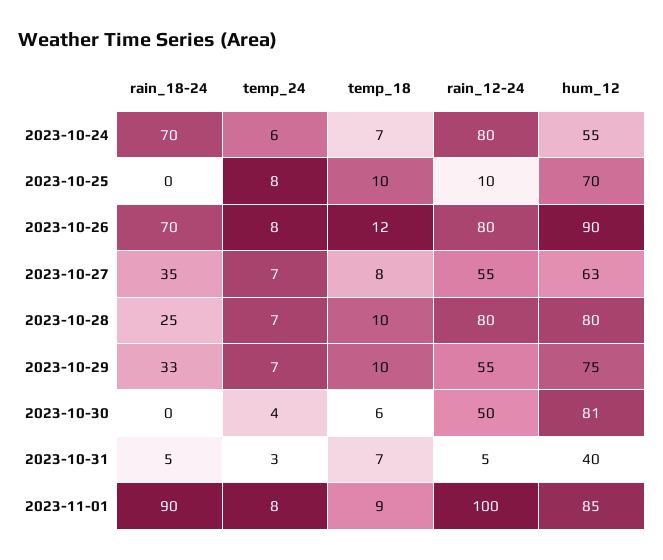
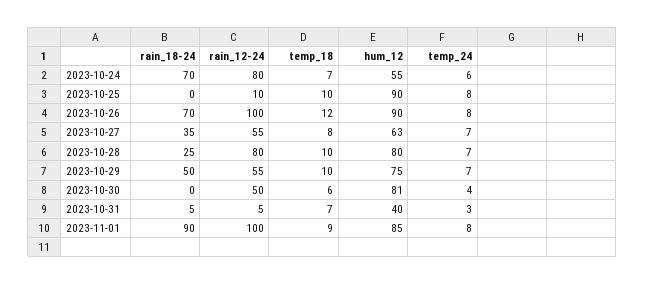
hum_12, 2023-10-25: 70 -> 90
rain_12-24, 2023-10-26: 80 -> 100
rain_18-24, 2023-10-29: 33 -> 50

